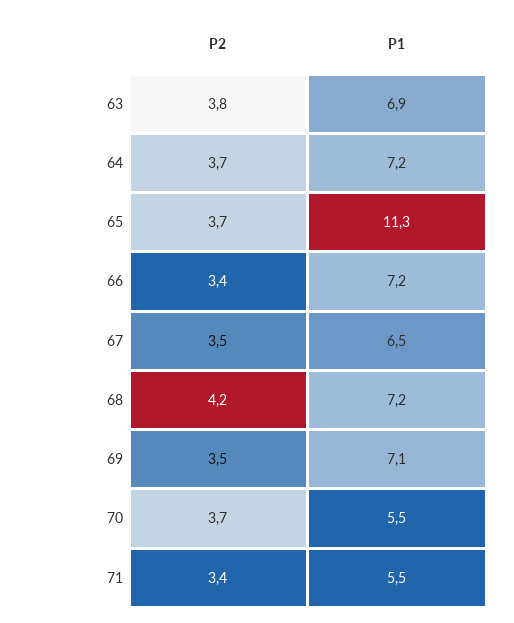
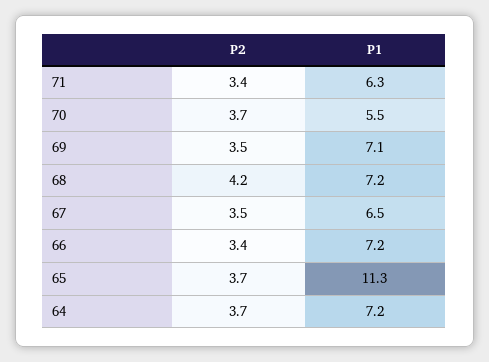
P2, 63: 3.8 -> none
P1, 63: 6.9 -> none
P1, 71: 5.5 -> 6.3

